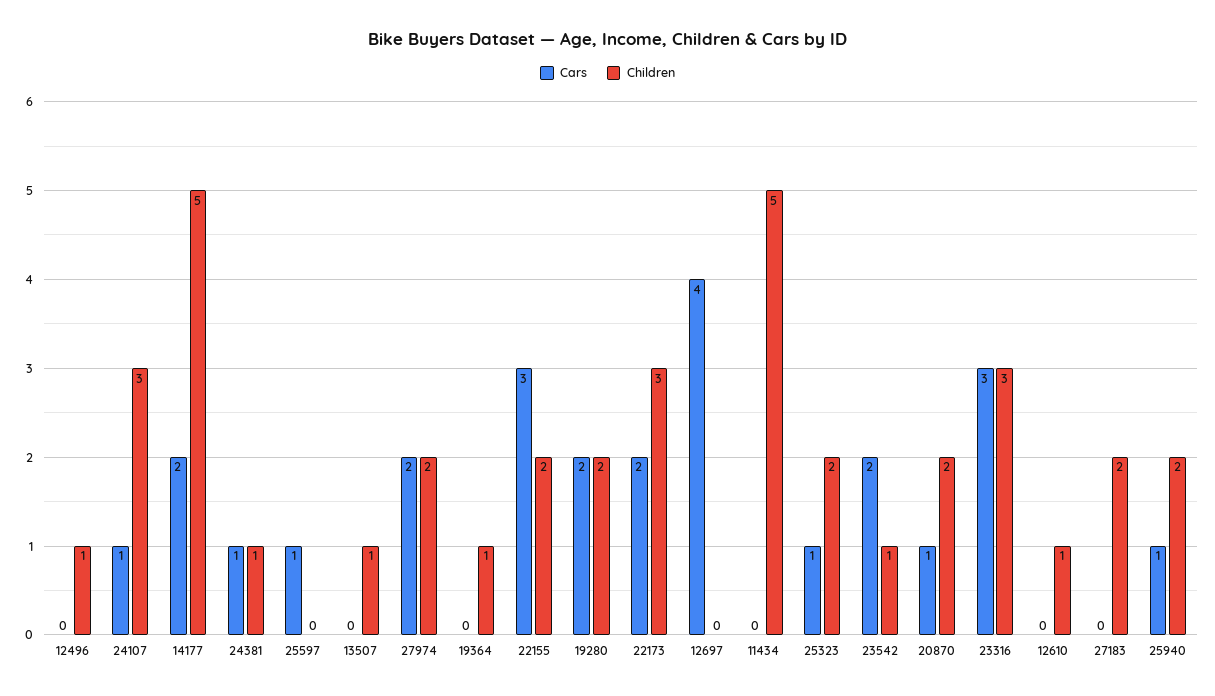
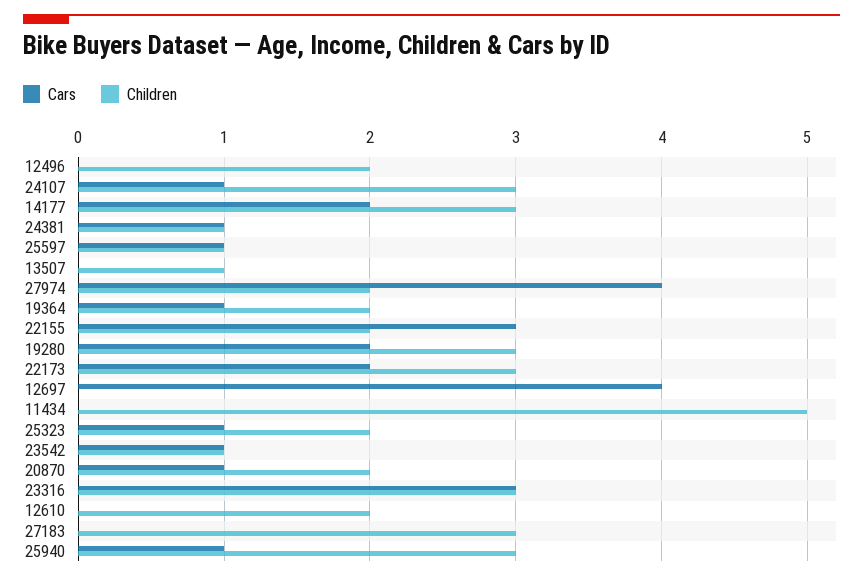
Children, 12496: 1 -> 2
Children, 14177: 5 -> 3
Children, 25597: 0 -> 1
Cars, 27974: 2 -> 4
Cars, 19364: 0 -> 1
Children, 19364: 1 -> 2
Children, 19280: 2 -> 3
Cars, 23542: 2 -> 1
Children, 12610: 1 -> 2
Children, 27183: 2 -> 3
Children, 25940: 2 -> 3

